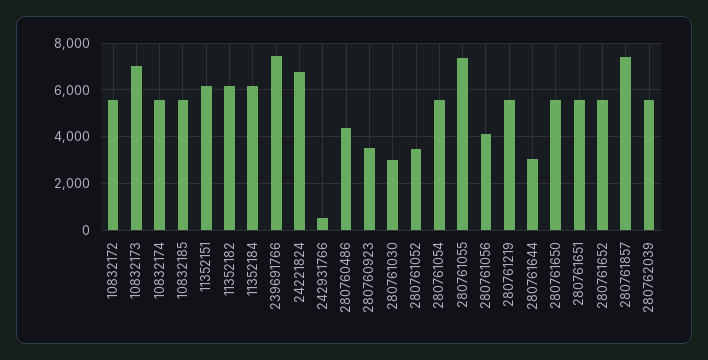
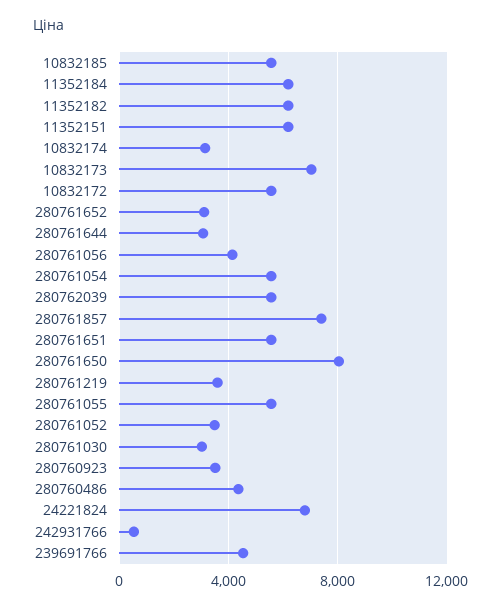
10832174: 5500 -> 3000
239691766: 7500 -> 4500
280761055: 7500 -> 5500
280761219: 5500 -> 3500
280761650: 5500 -> 8000
280761652: 5500 -> 3000

